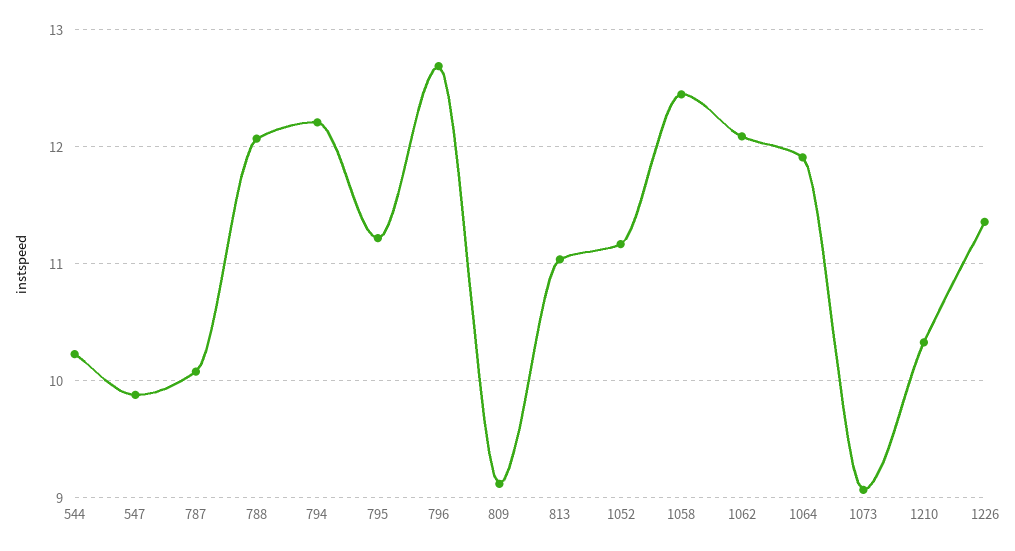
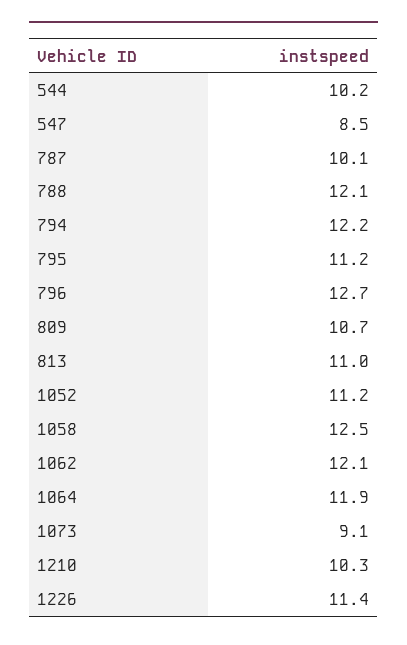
547: 9.9 -> 8.5
809: 9.1 -> 10.7

